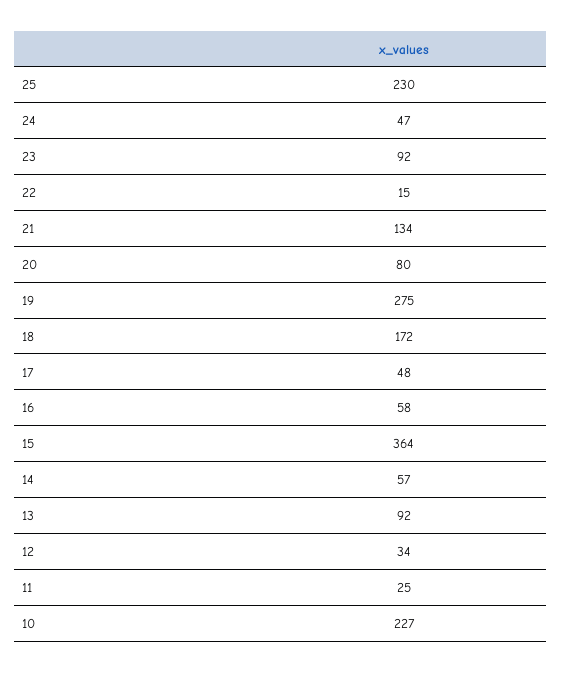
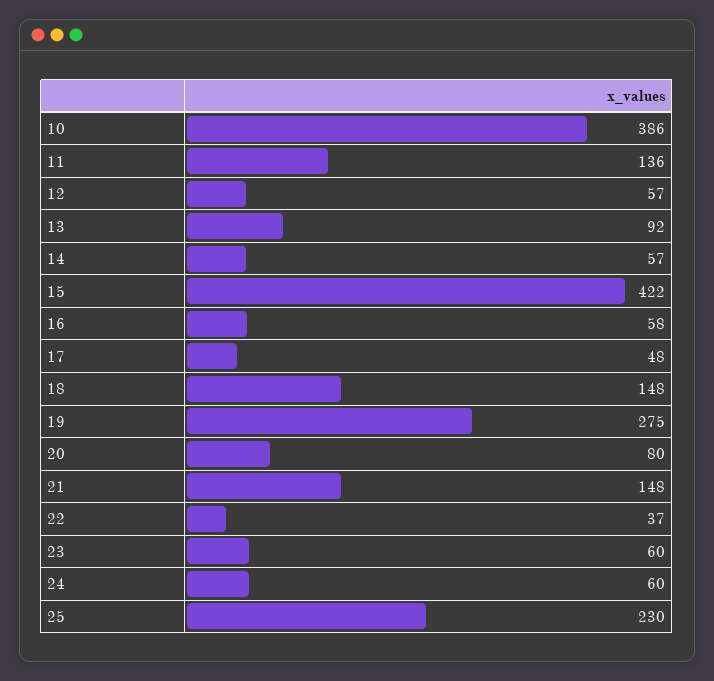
24: 47 -> 60
23: 92 -> 60
22: 15 -> 37
21: 134 -> 148
18: 172 -> 148
15: 364 -> 422
12: 34 -> 57
11: 25 -> 136
10: 227 -> 386

